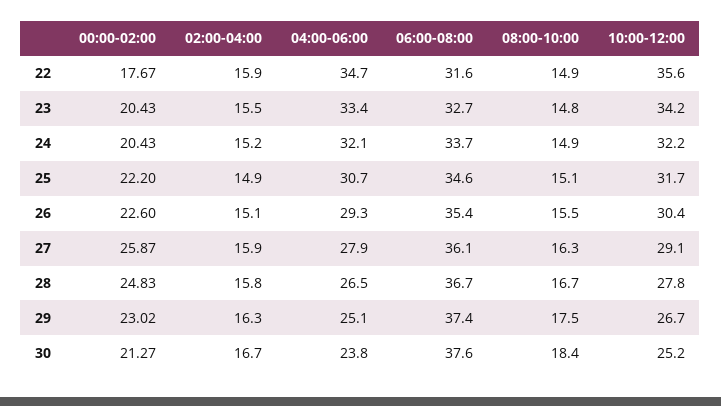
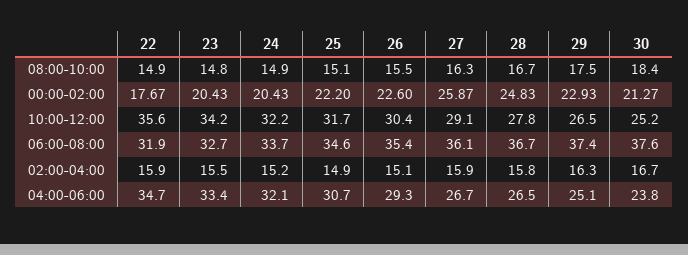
06:00-08:00, 22: 31.6 -> 31.9
04:00-06:00, 27: 27.9 -> 26.7
00:00-02:00, 29: 23.02 -> 22.93
10:00-12:00, 29: 26.7 -> 26.5

